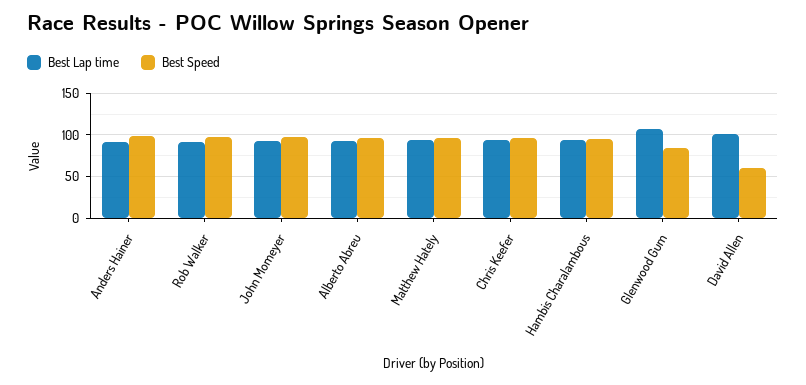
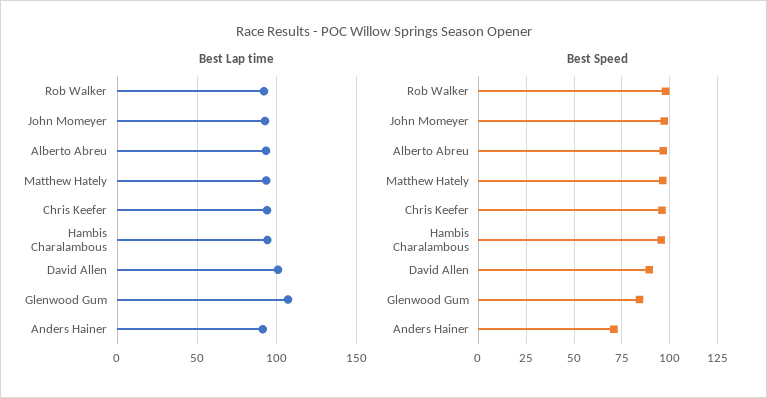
Best Speed, Anders Hainer: 100 -> 70
Best Speed, David Allen: 60 -> 90

